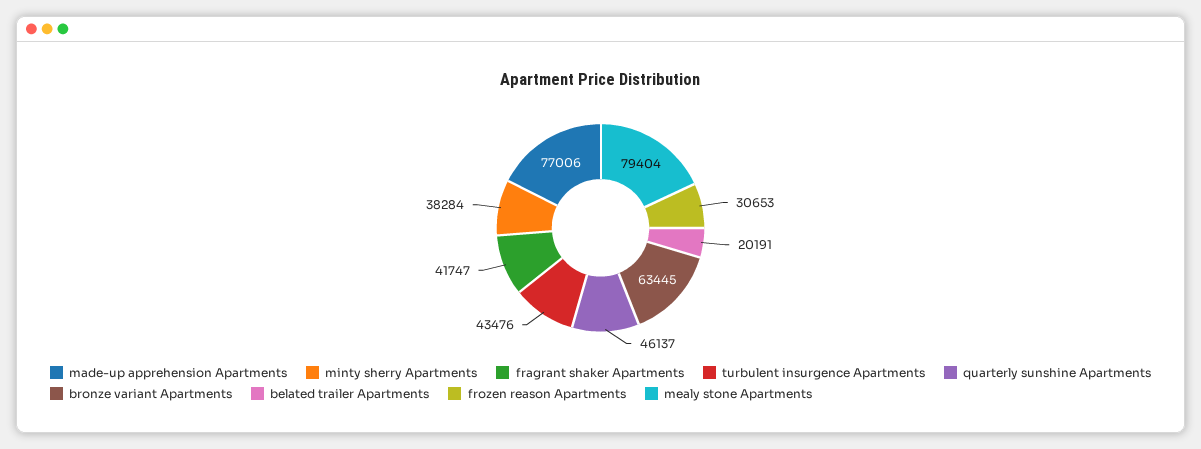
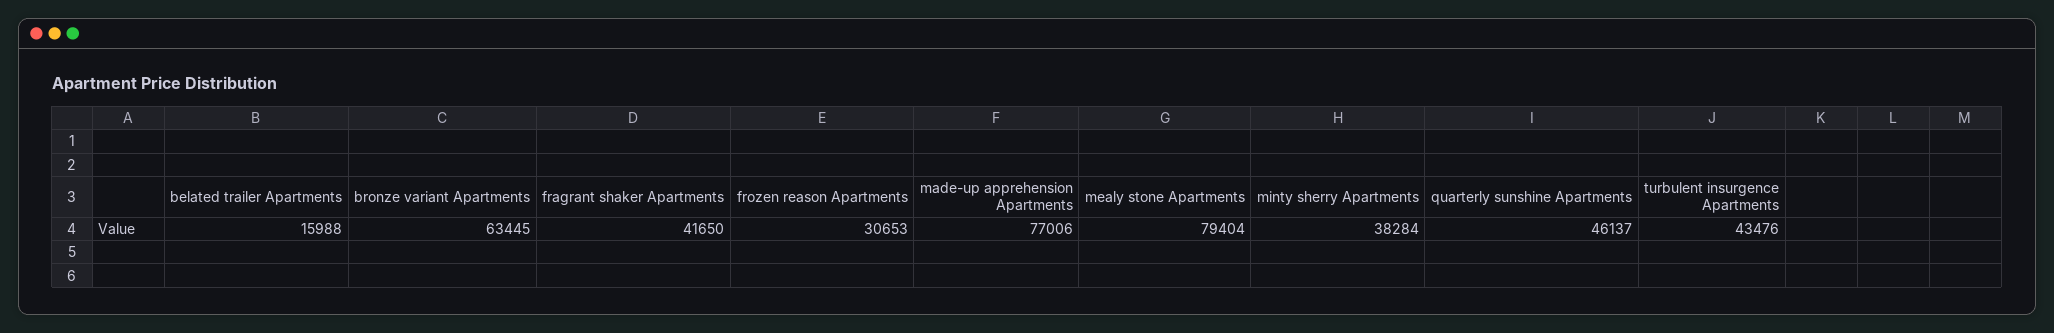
fragrant shaker Apartments: 41747 -> 41650
belated trailer Apartments: 20191 -> 15988

